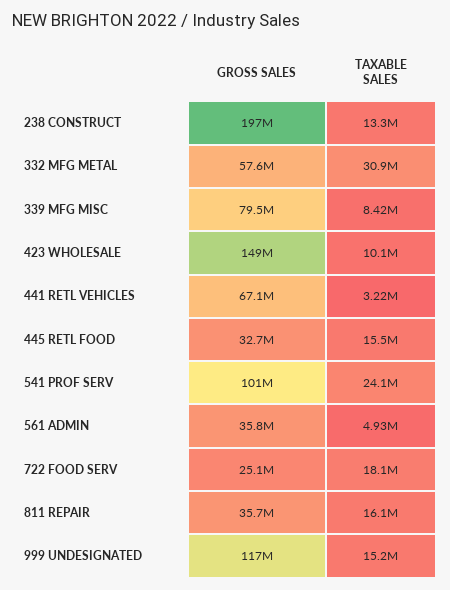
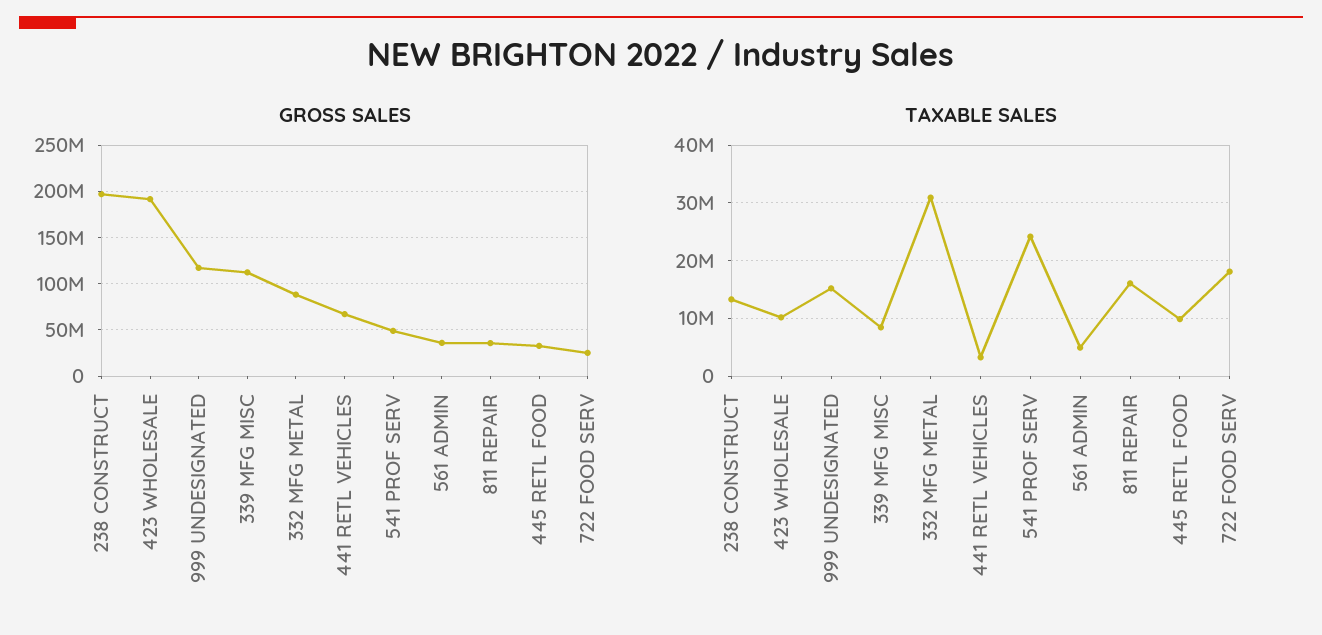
GROSS SALES, 332 MFG METAL: 57600000 -> 90000000
GROSS SALES, 339 MFG MISC: 79500000 -> 110000000
GROSS SALES, 423 WHOLESALE: 149000000 -> 190000000
TAXABLE SALES, 445 RETL FOOD: 15500000 -> 10000000
GROSS SALES, 541 PROF SERV: 101000000 -> 50000000

